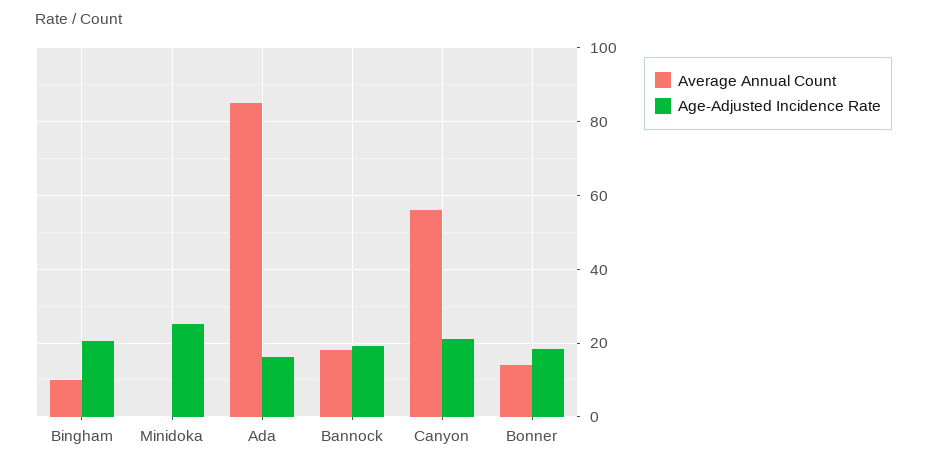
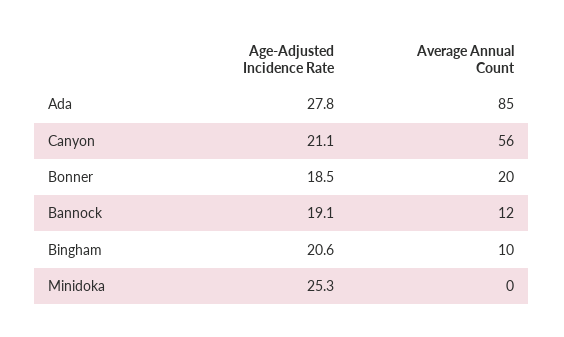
Age-Adjusted Incidence Rate, Ada: 16 -> 27.8
Average Annual Count, Bannock: 18 -> 12
Average Annual Count, Bonner: 14 -> 20

